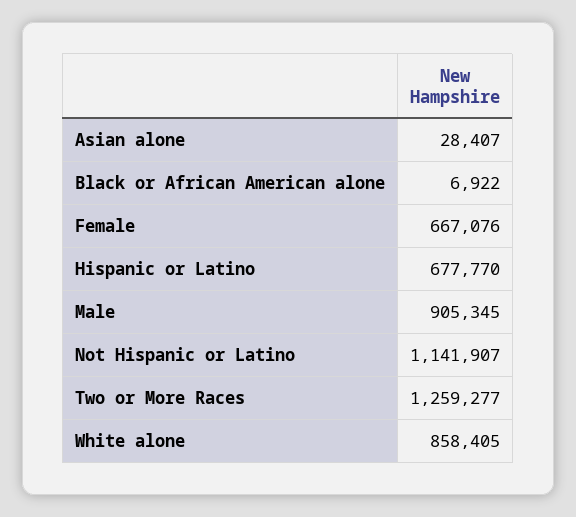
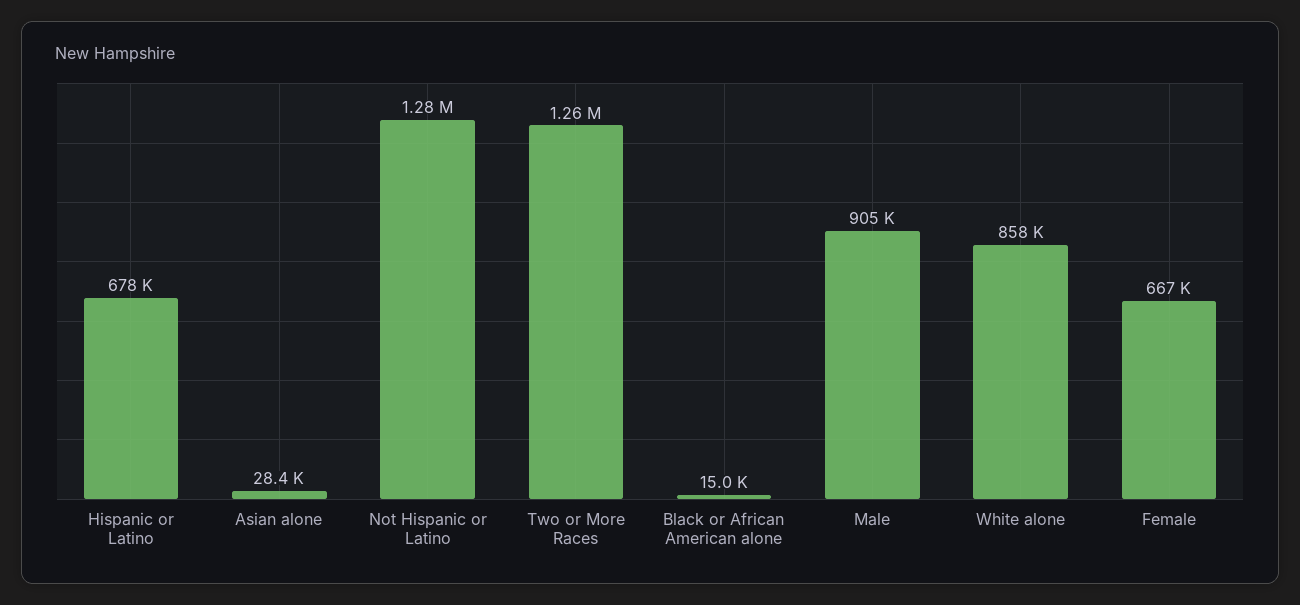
Black or African American alone: 6922 -> 15000
Not Hispanic or Latino: 1141907 -> 1280000

